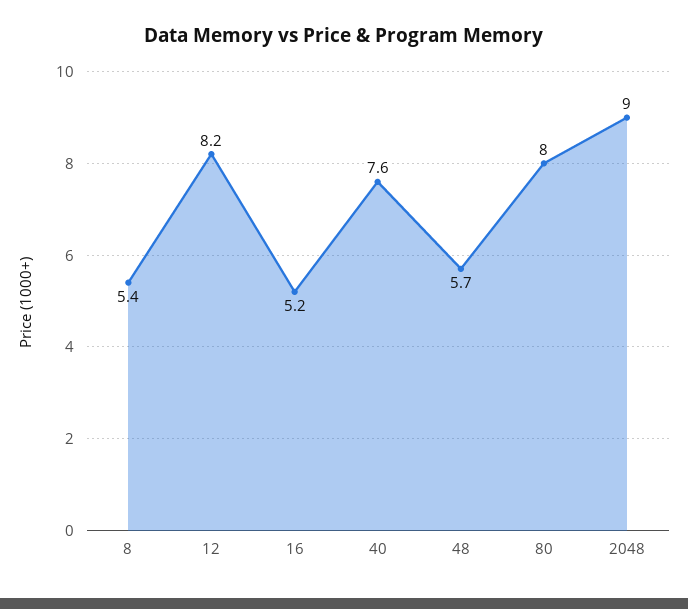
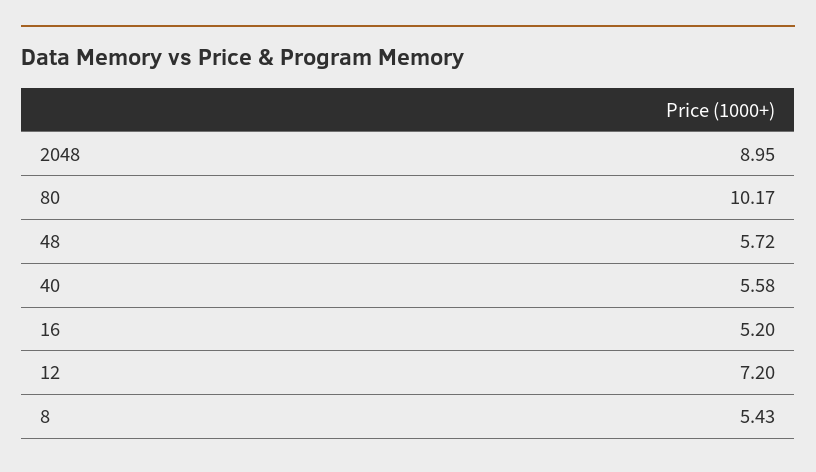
12: 8.2 -> 7.2
40: 7.6 -> 5.58
80: 8 -> 10.17

